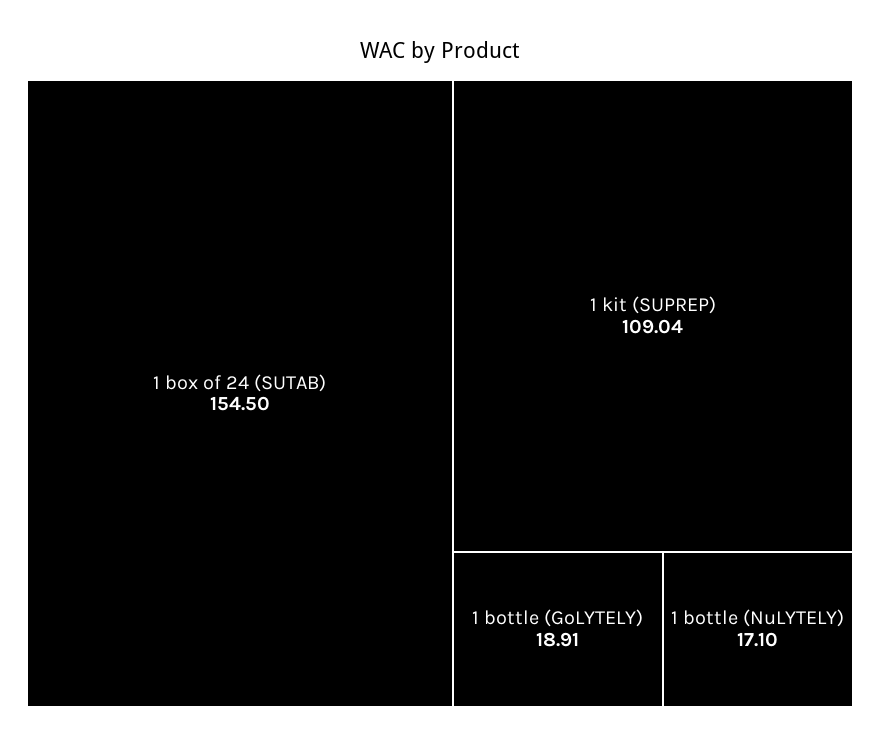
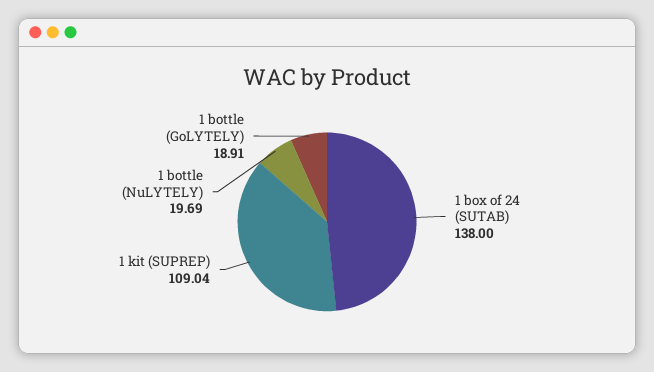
1 box of 24 (SUTAB): 154.5 -> 138
1 bottle (NuLYTELY): 17.1 -> 19.69

